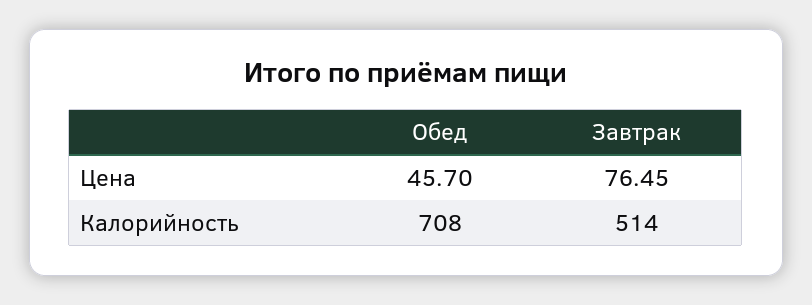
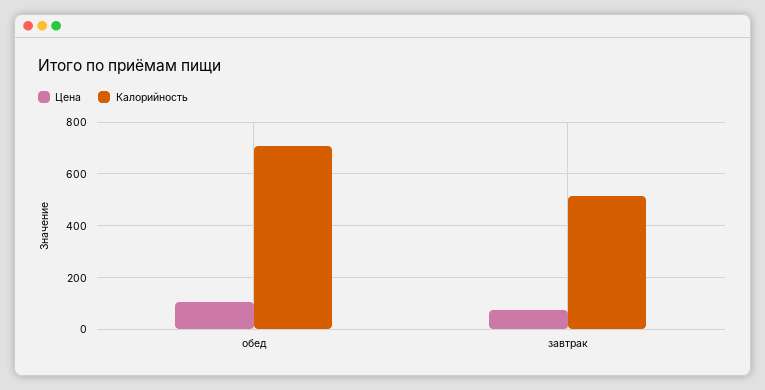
Цена, Обед: 45.7 -> 100

